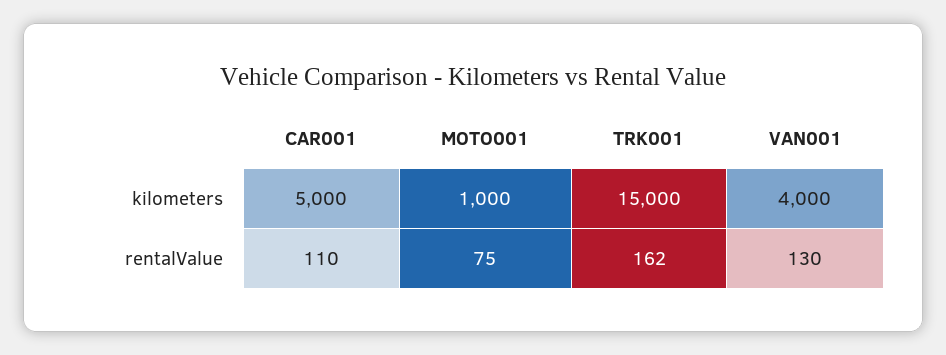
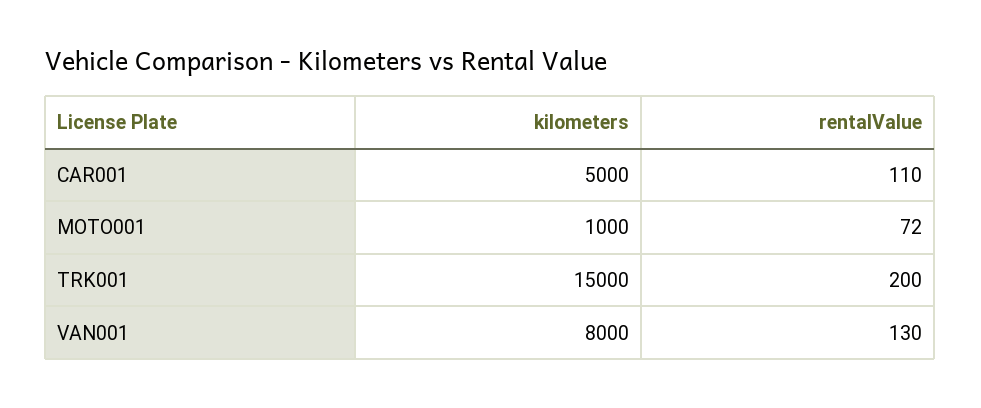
VAN001, kilometers: 4000 -> 8000
MOTO001, rentalValue: 75 -> 72
TRK001, rentalValue: 162 -> 200

